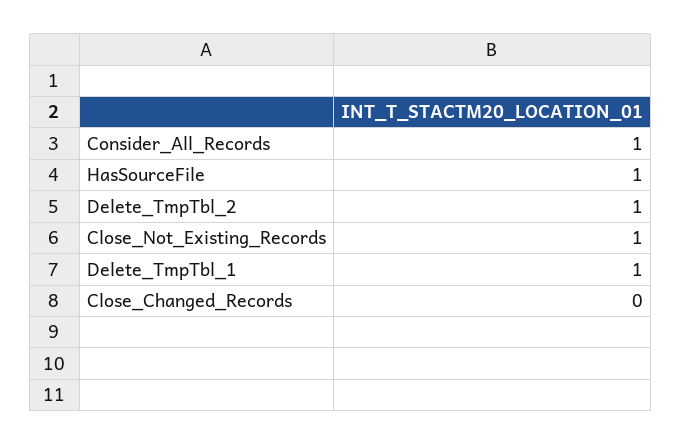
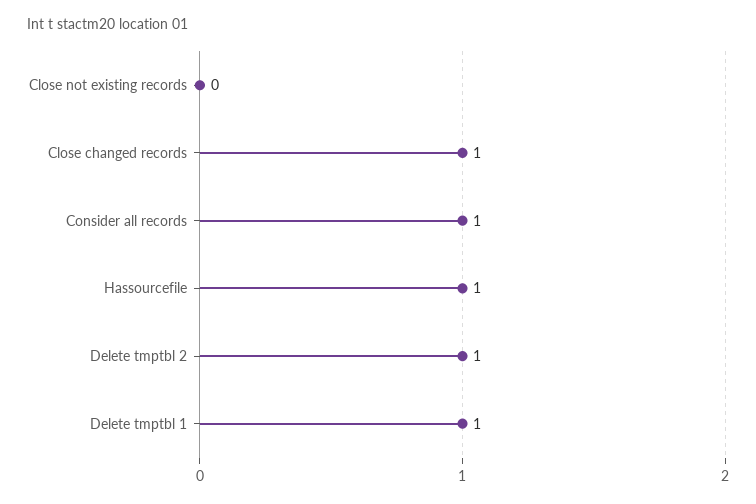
Close_Not_Existing_Records: 1 -> 0
Close_Changed_Records: 0 -> 1

